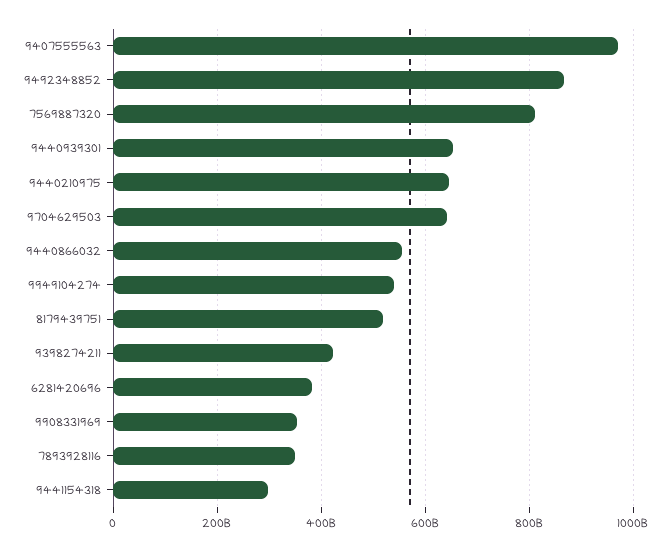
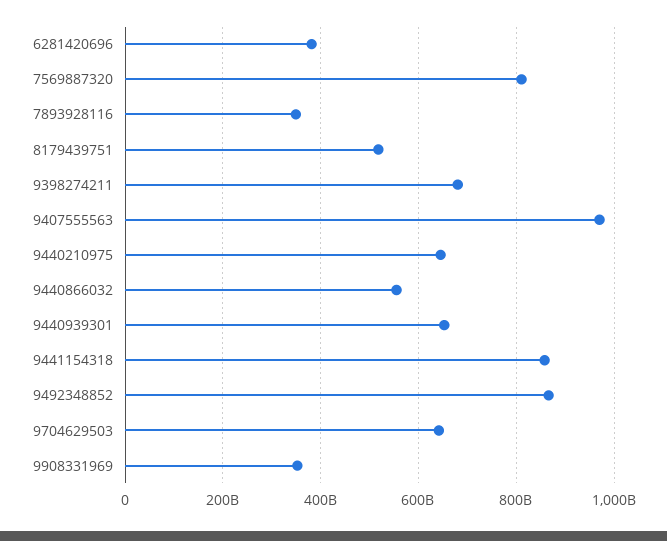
9949104274: 540000000000 -> none
9398274211: 420000000000 -> 680000000000
9441154318: 300000000000 -> 860000000000

